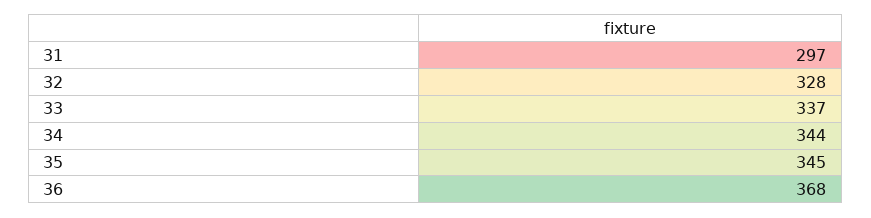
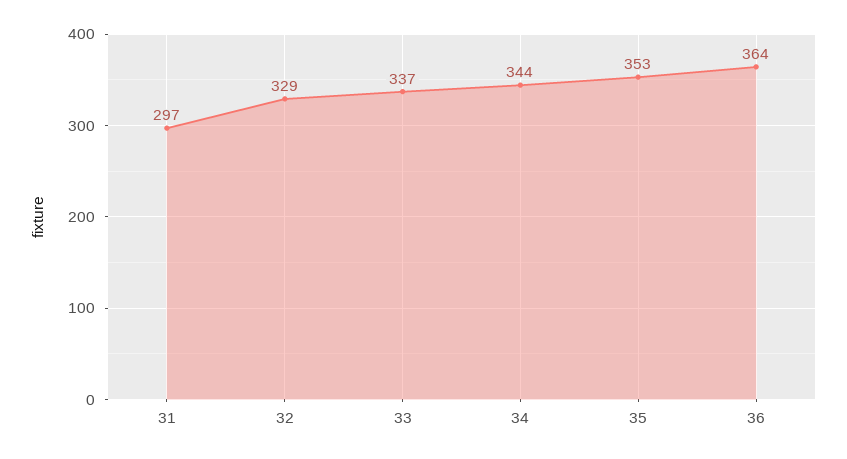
32: 328 -> 329
35: 345 -> 353
36: 368 -> 364

